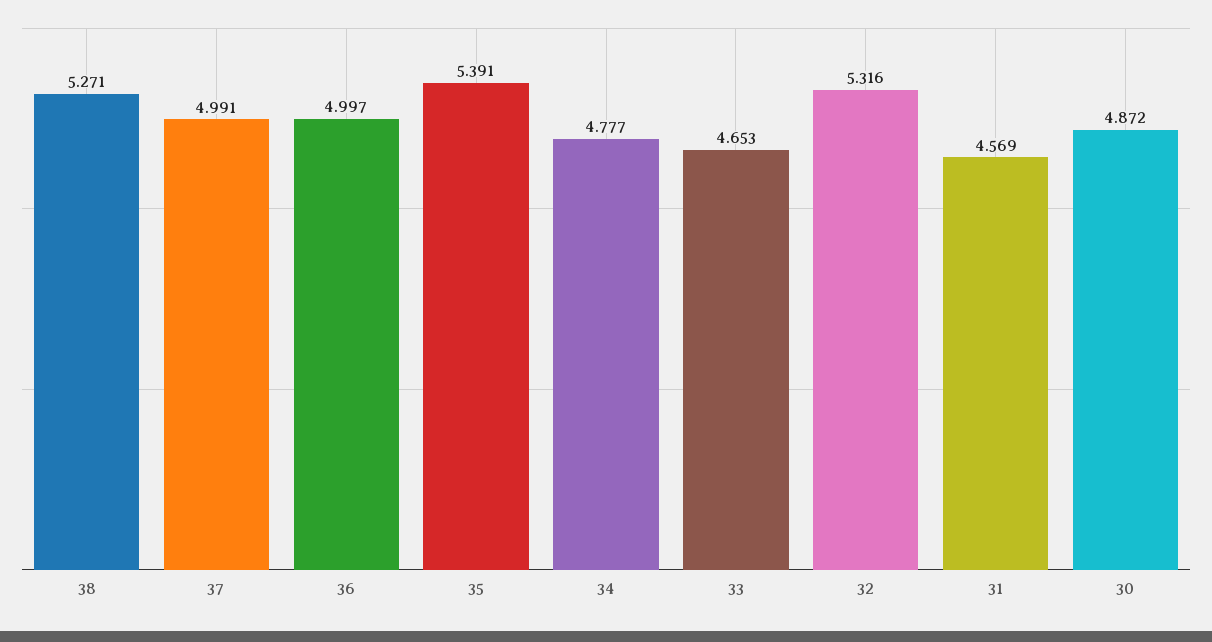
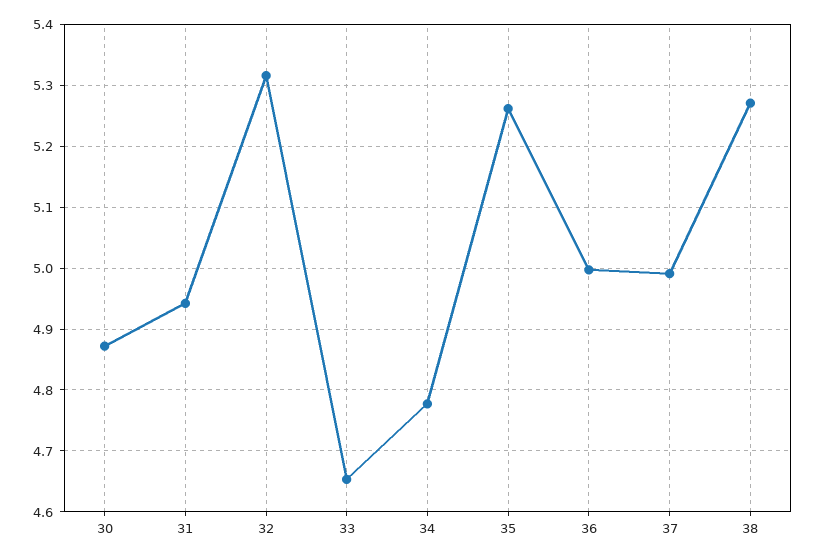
35: 5.391 -> 5.26
31: 4.569 -> 4.94

